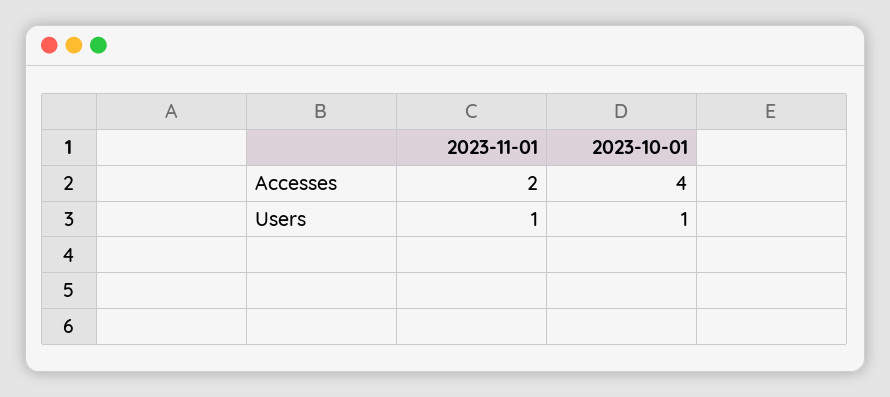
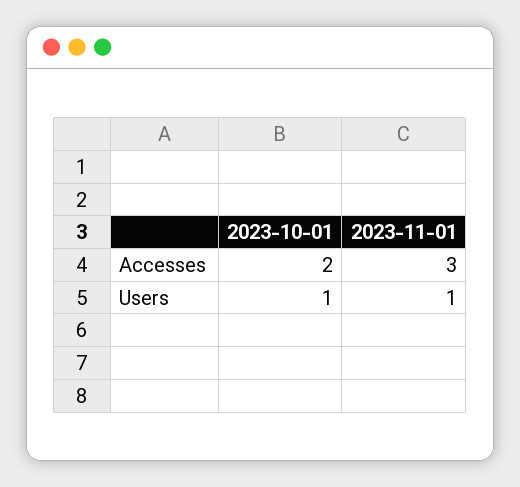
2023-11-01, Accesses: 2 -> 3
2023-10-01, Accesses: 4 -> 2

